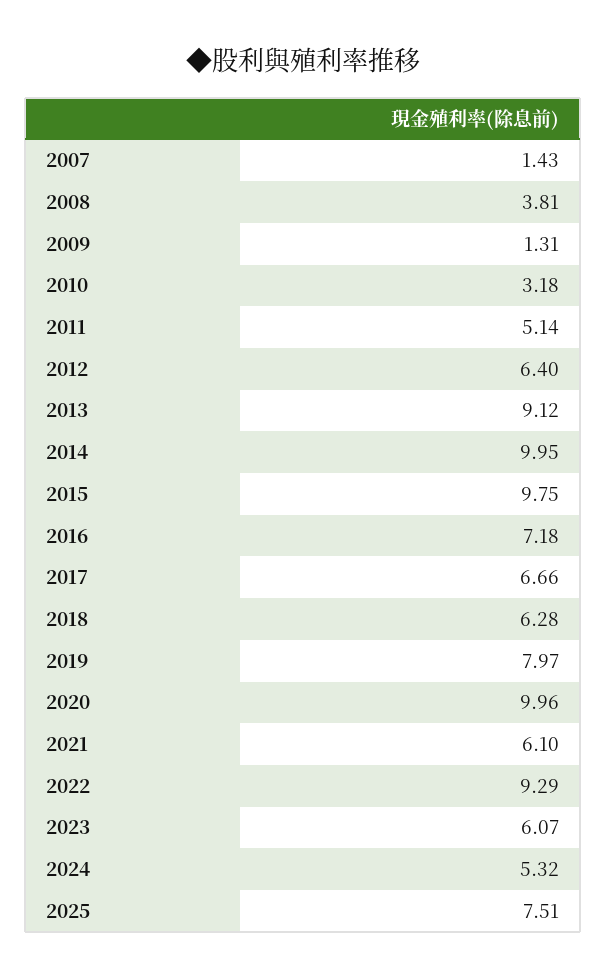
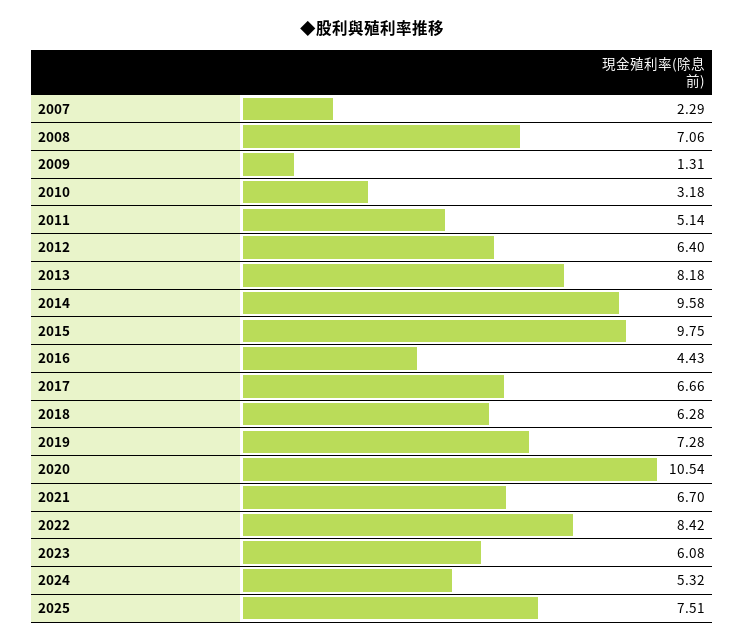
2007: 1.43 -> 2.29
2008: 3.81 -> 7.06
2013: 9.12 -> 8.18
2014: 9.95 -> 9.58
2016: 7.18 -> 4.43
2019: 7.97 -> 7.28
2020: 9.96 -> 10.54
2021: 6.1 -> 6.7
2022: 9.29 -> 8.42
2023: 6.07 -> 6.08

